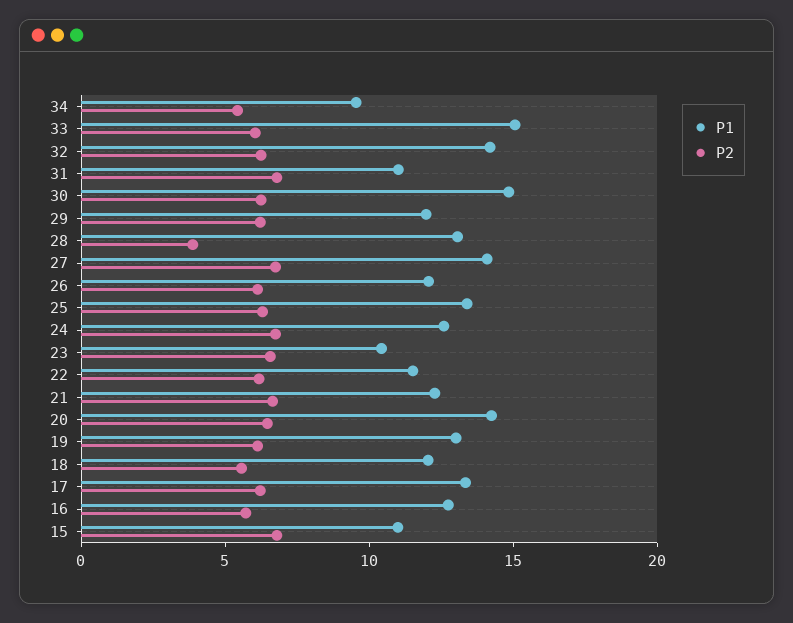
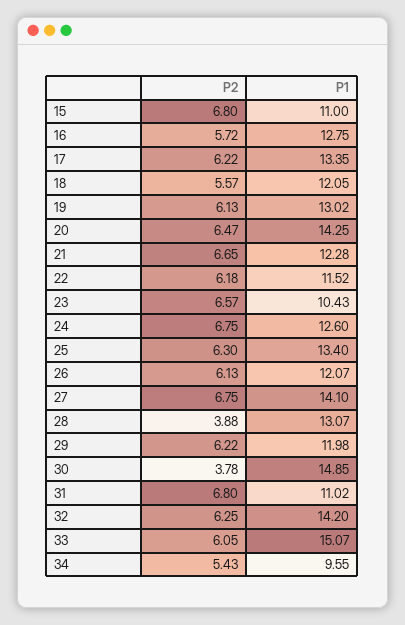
P2, 30: 6 -> 3.78

